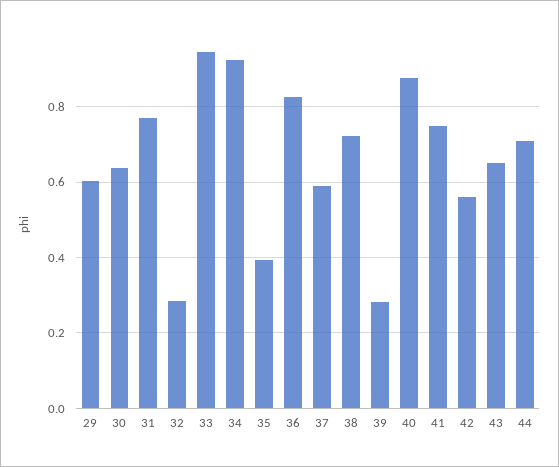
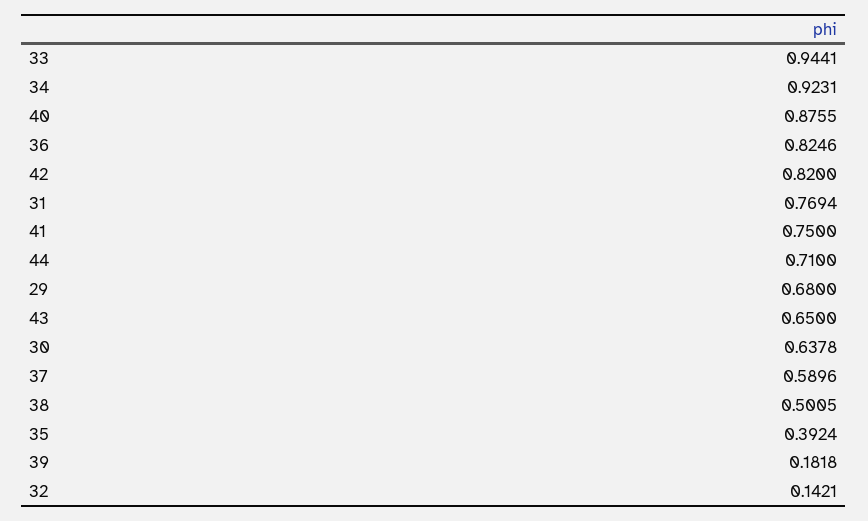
29: 0.6 -> 0.68
32: 0.28 -> 0.1421
38: 0.72 -> 0.5005
39: 0.28 -> 0.1818
42: 0.56 -> 0.82

